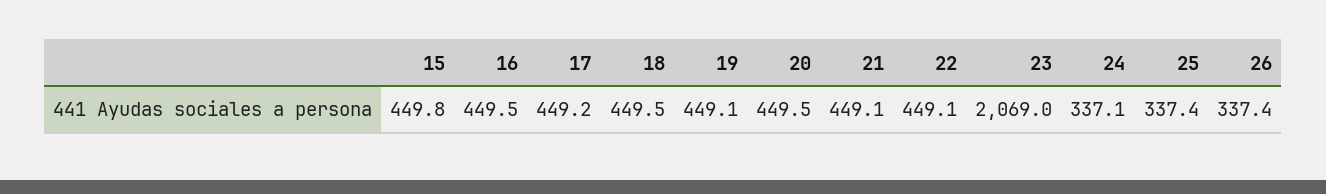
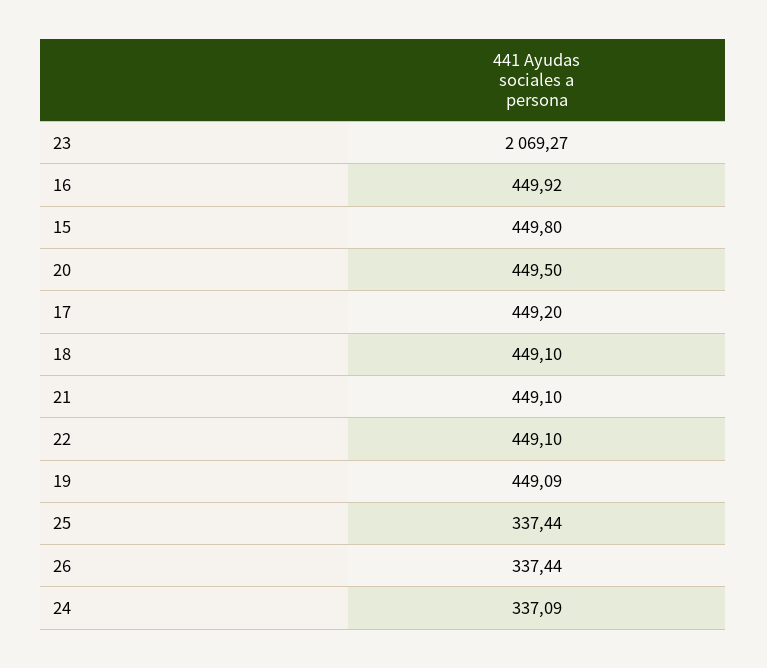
16: 449.5 -> 449.92
18: 449.5 -> 449.1
23: 2069 -> 2069.27

